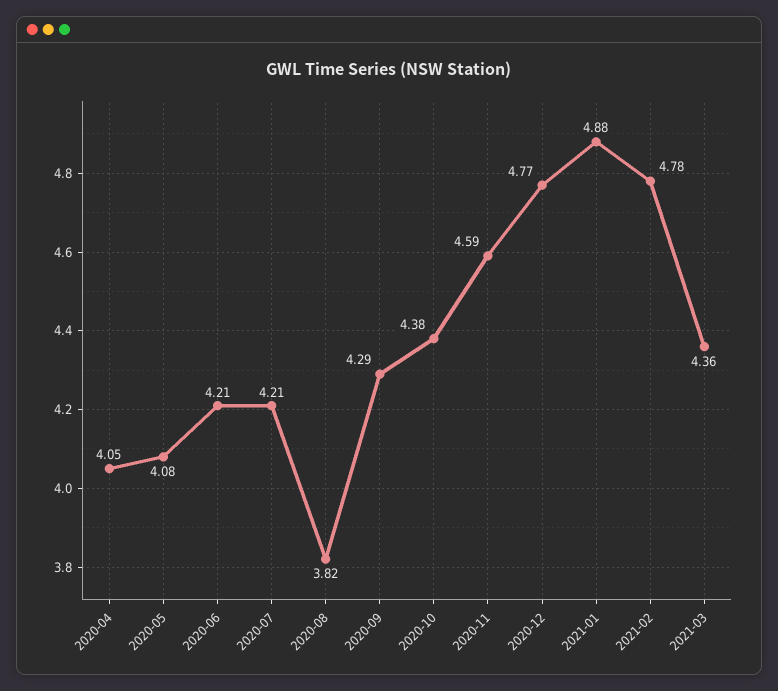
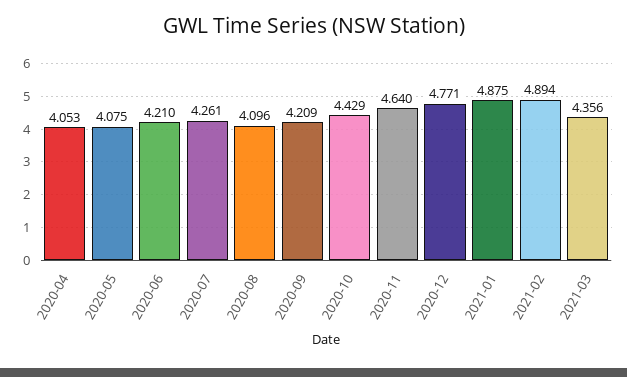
2020-07: 4.21 -> 4.261
2020-08: 3.82 -> 4.096
2020-09: 4.29 -> 4.209
2020-10: 4.38 -> 4.429
2020-11: 4.59 -> 4.64
2021-02: 4.78 -> 4.894

